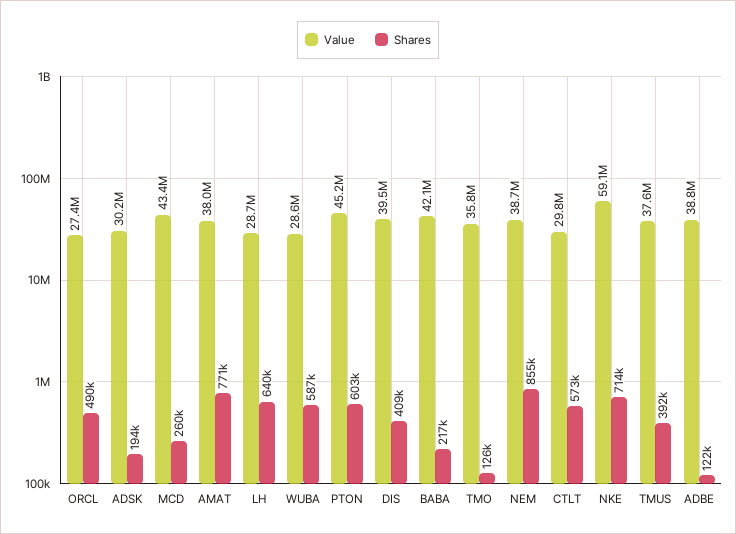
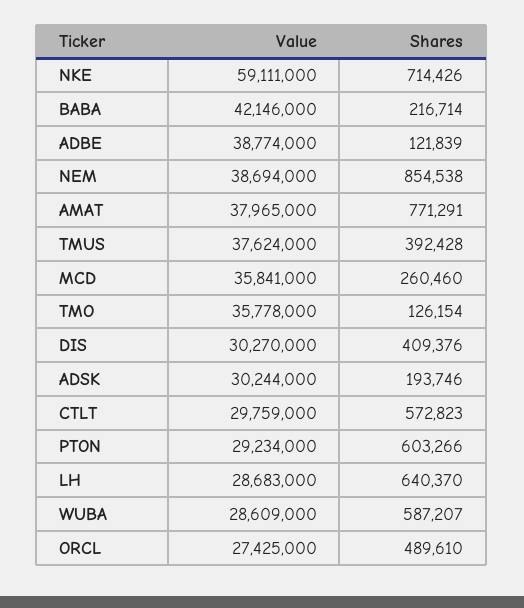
Value, MCD: 43400000 -> 35841000
Value, PTON: 45200000 -> 29234000
Value, DIS: 39500000 -> 30270000

